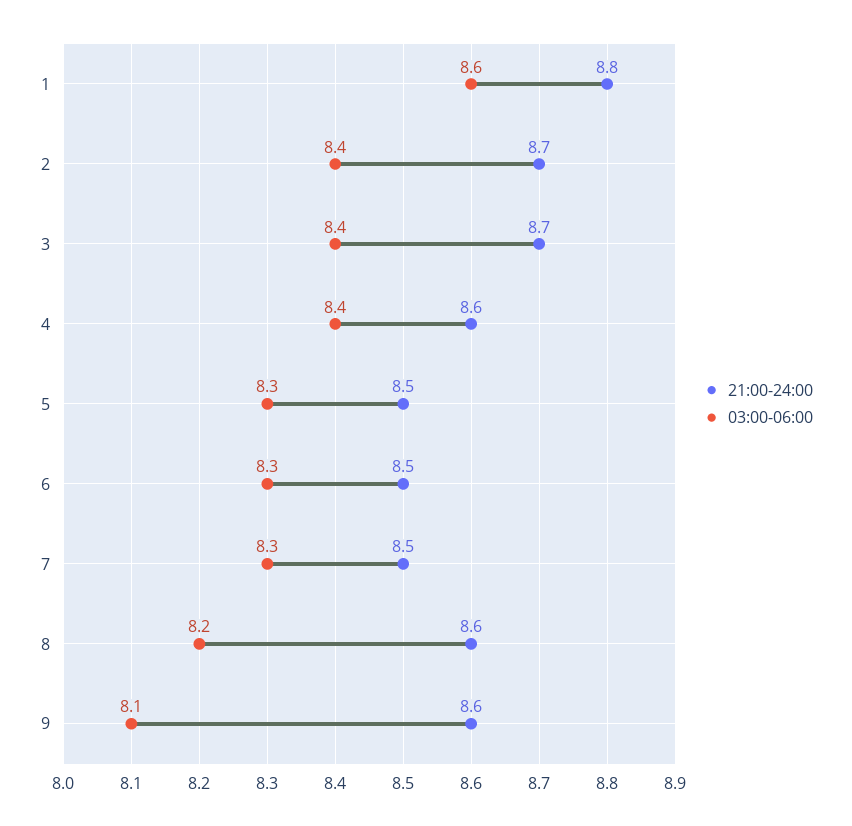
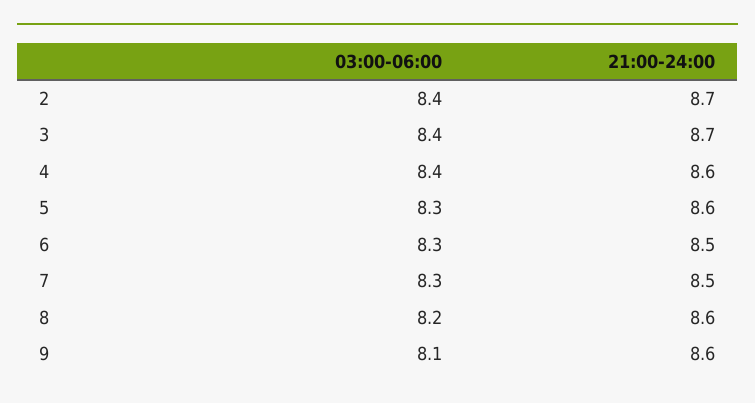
21:00-24:00, 1: 8.8 -> none
03:00-06:00, 1: 8.6 -> none
21:00-24:00, 5: 8.5 -> 8.6

